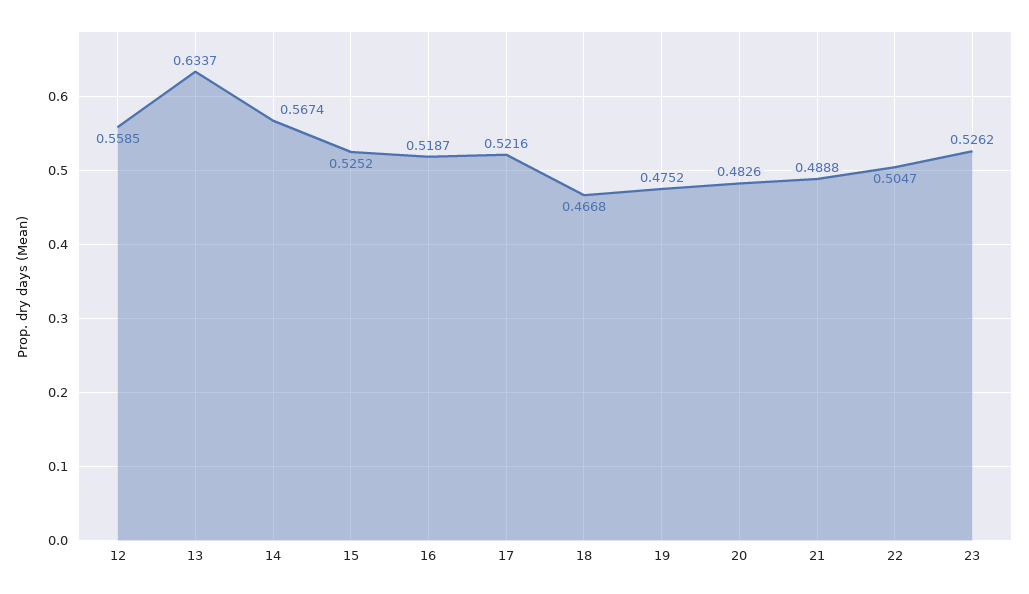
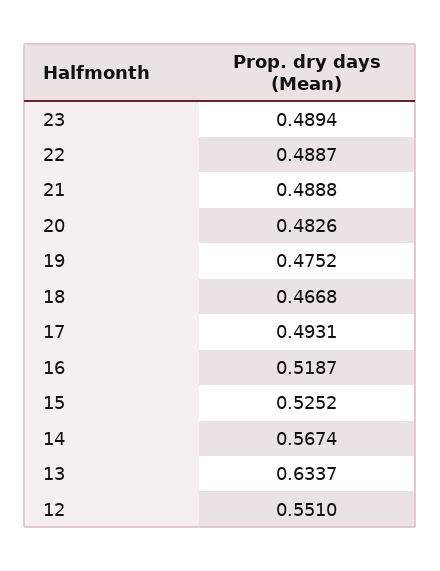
12: 0.5585 -> 0.551
17: 0.5216 -> 0.4931
22: 0.5047 -> 0.4887
23: 0.5262 -> 0.4894

